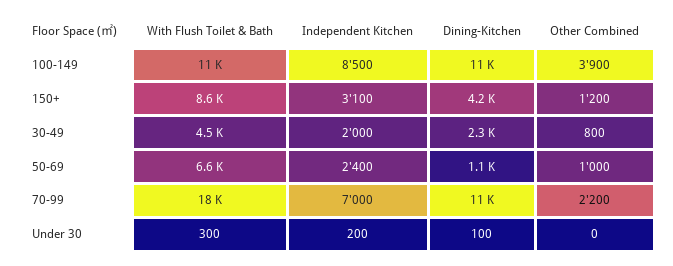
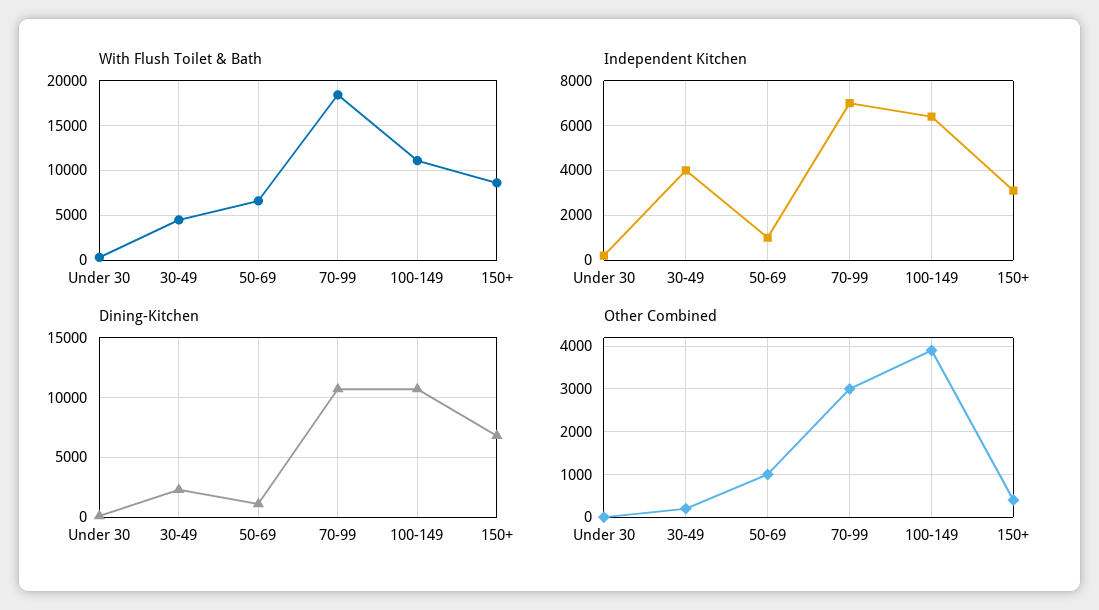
Independent Kitchen, 100-149: 8500 -> 6500
Dining-Kitchen, 150+: 4200 -> 7000
Other Combined, 150+: 1200 -> 400
Independent Kitchen, 30-49: 2000 -> 4000
Other Combined, 30-49: 800 -> 200
Independent Kitchen, 50-69: 2400 -> 1000
Other Combined, 70-99: 2200 -> 3000

